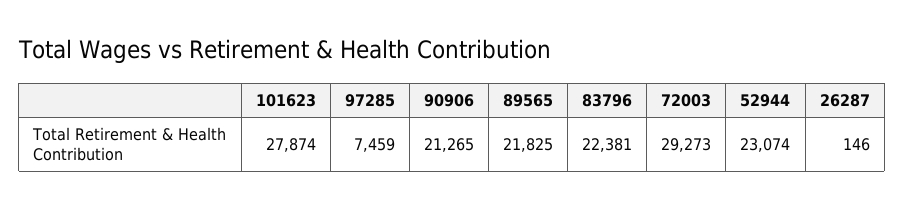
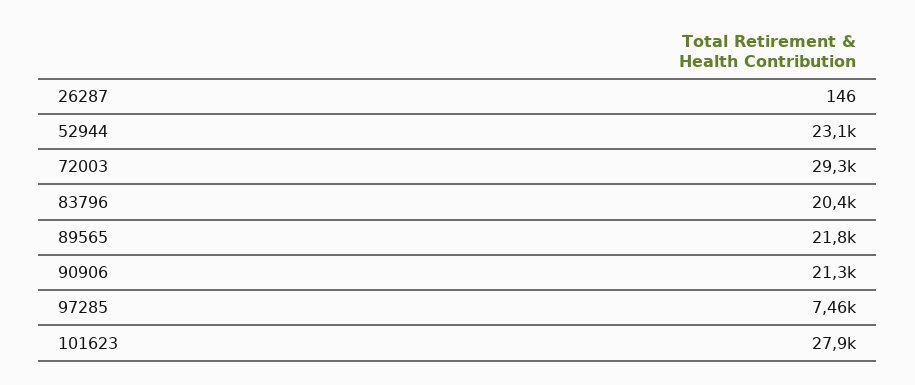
83796: 22381 -> 20400

